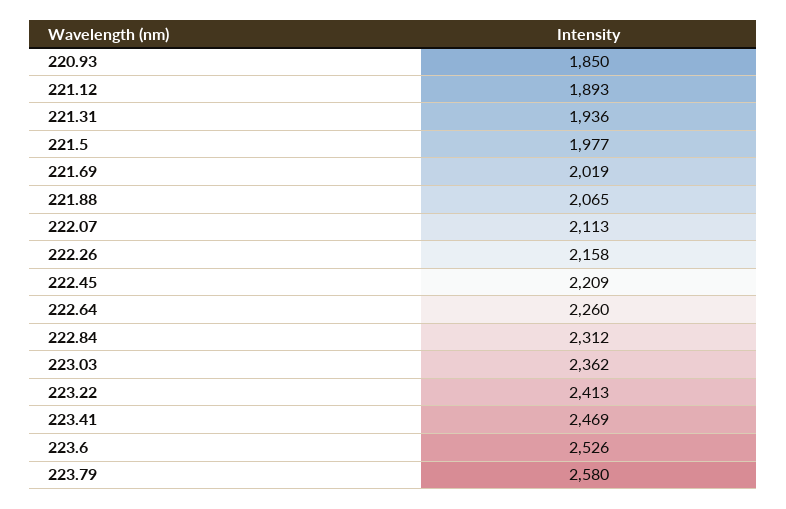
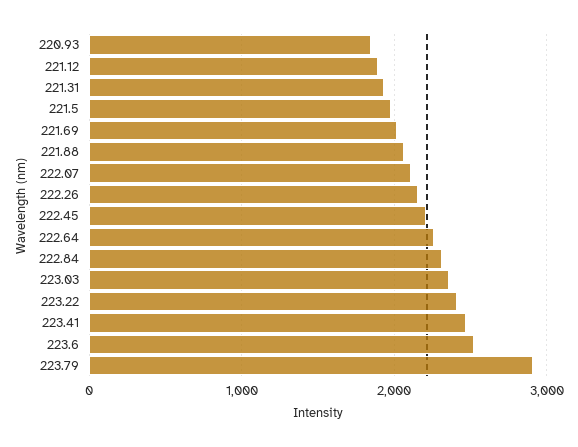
223.79: 2580 -> 2900

